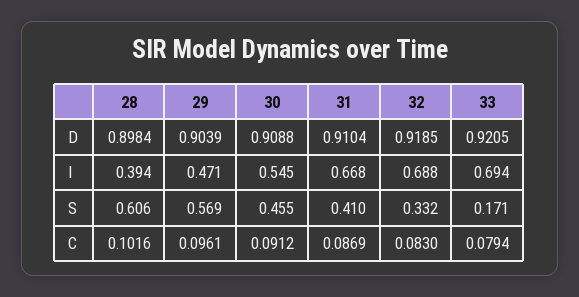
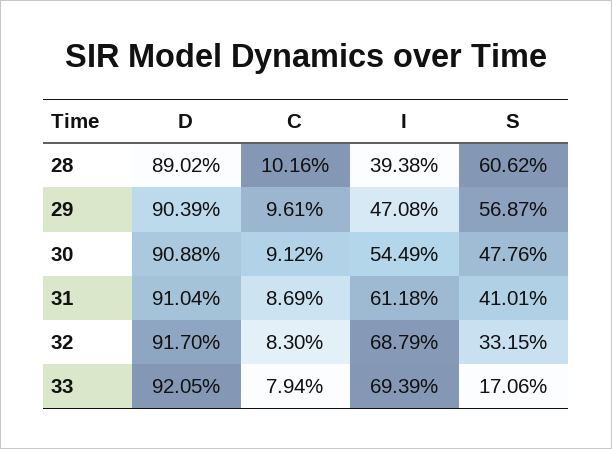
28, D: 0.8984 -> 0.8902
32, D: 0.9185 -> 0.917
31, I: 0.668 -> 0.6118
30, S: 0.455 -> 0.4776

